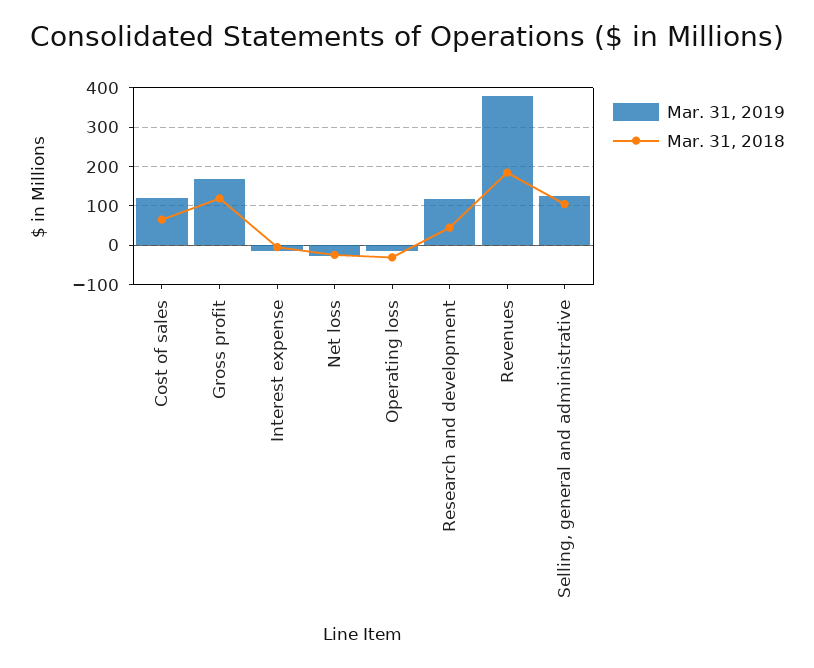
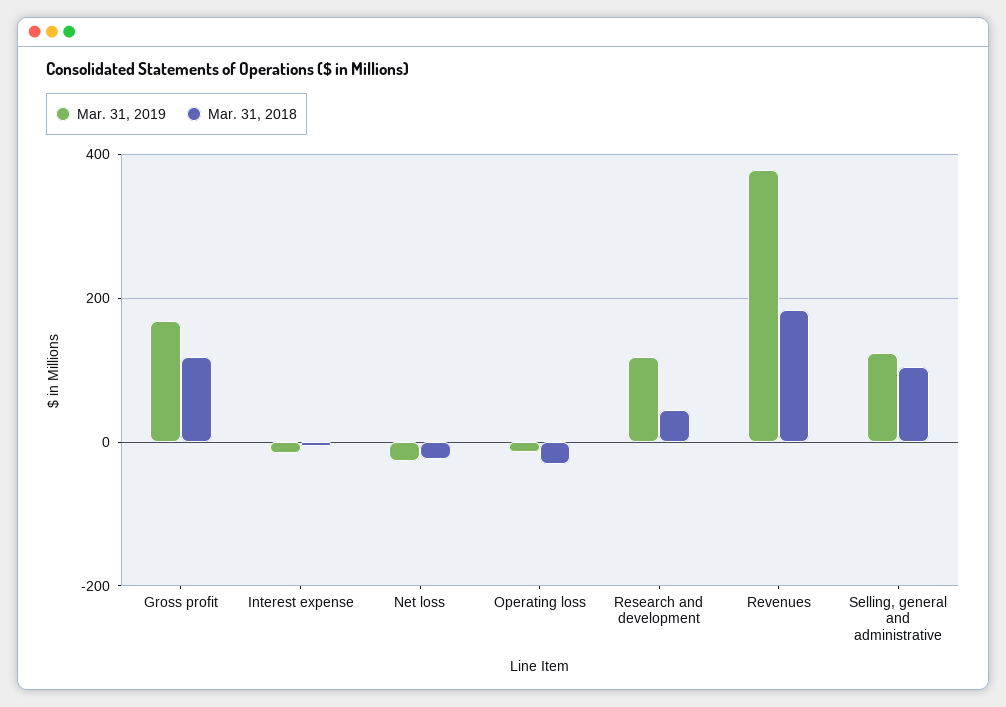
Mar. 31, 2019, Cost of sales: 120 -> none
Mar. 31, 2018, Cost of sales: 60 -> none

